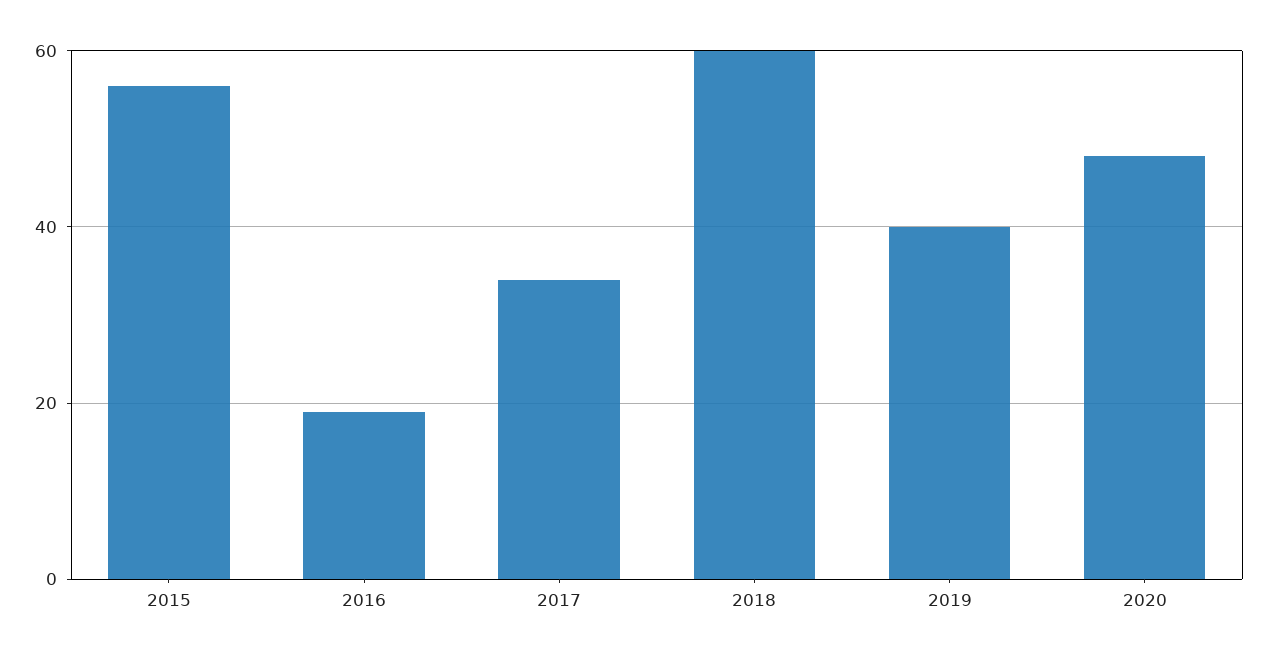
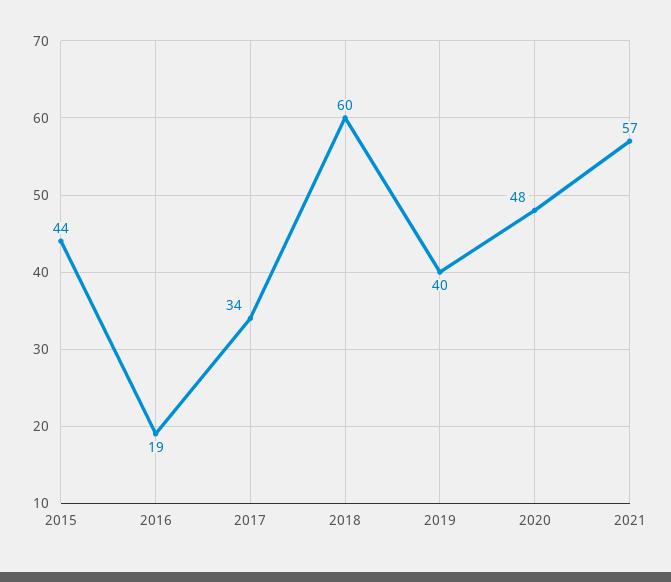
2015: 55 -> 44
2021: none -> 57

